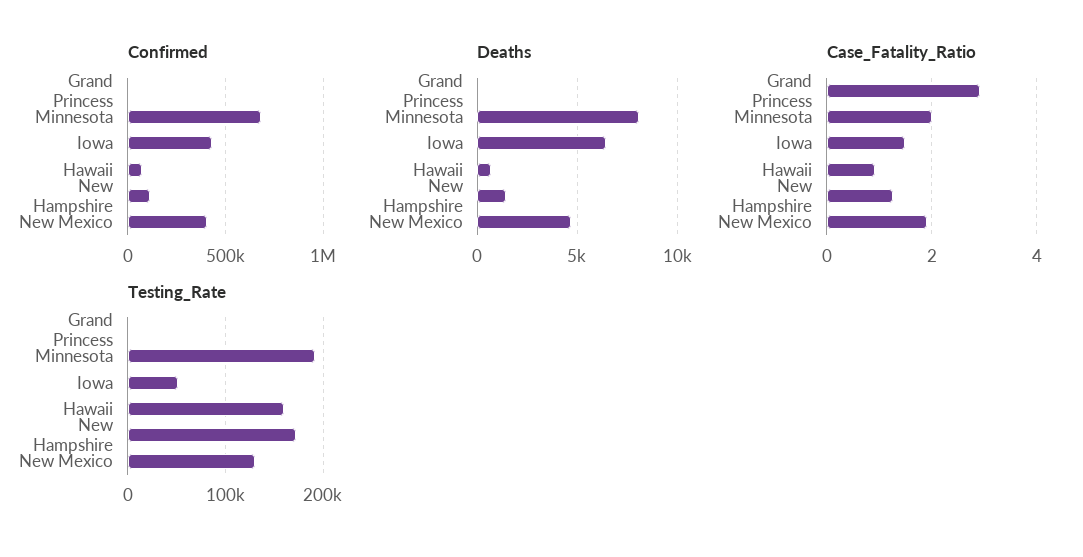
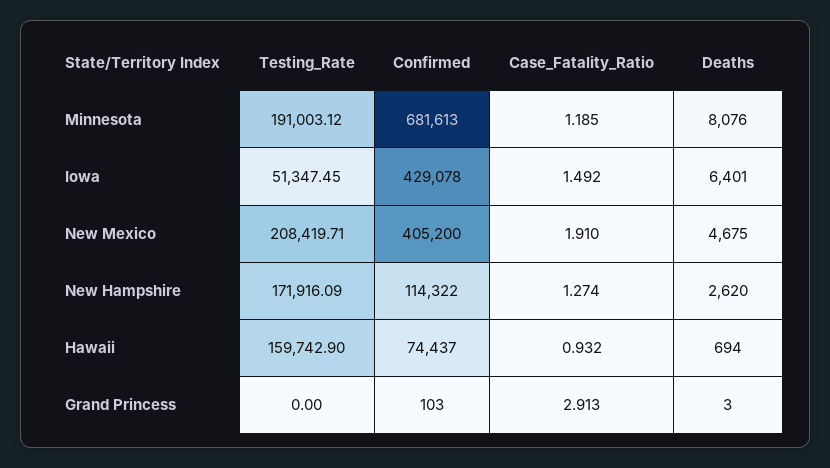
Deaths, New Hampshire: 1500 -> 2620
Case_Fatality_Ratio, Minnesota: 2 -> 1.185
Testing_Rate, New Mexico: 130000 -> 208419.71

